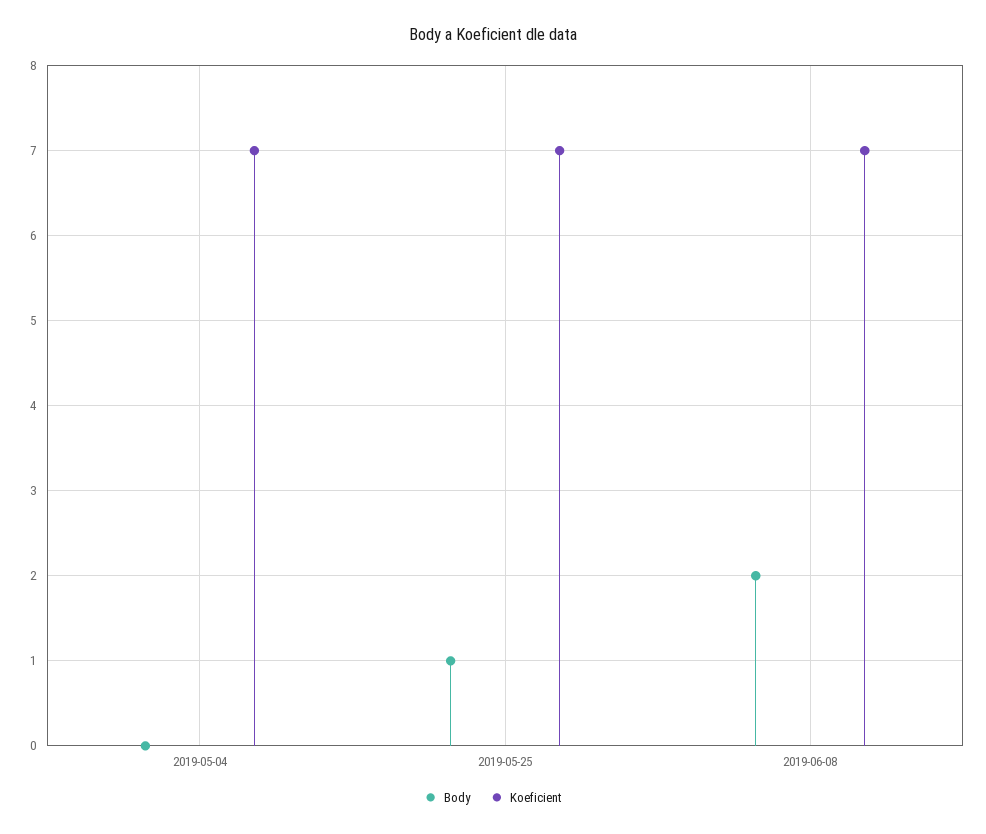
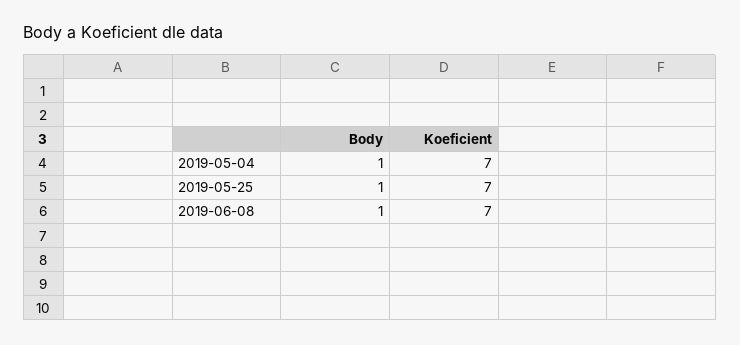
Body, 2019-05-04: 0 -> 1
Body, 2019-06-08: 2 -> 1

